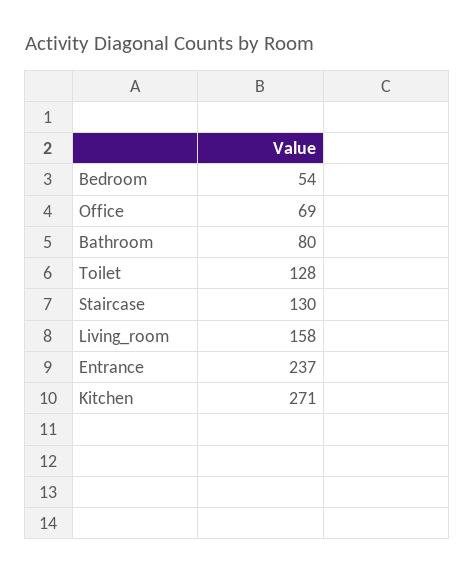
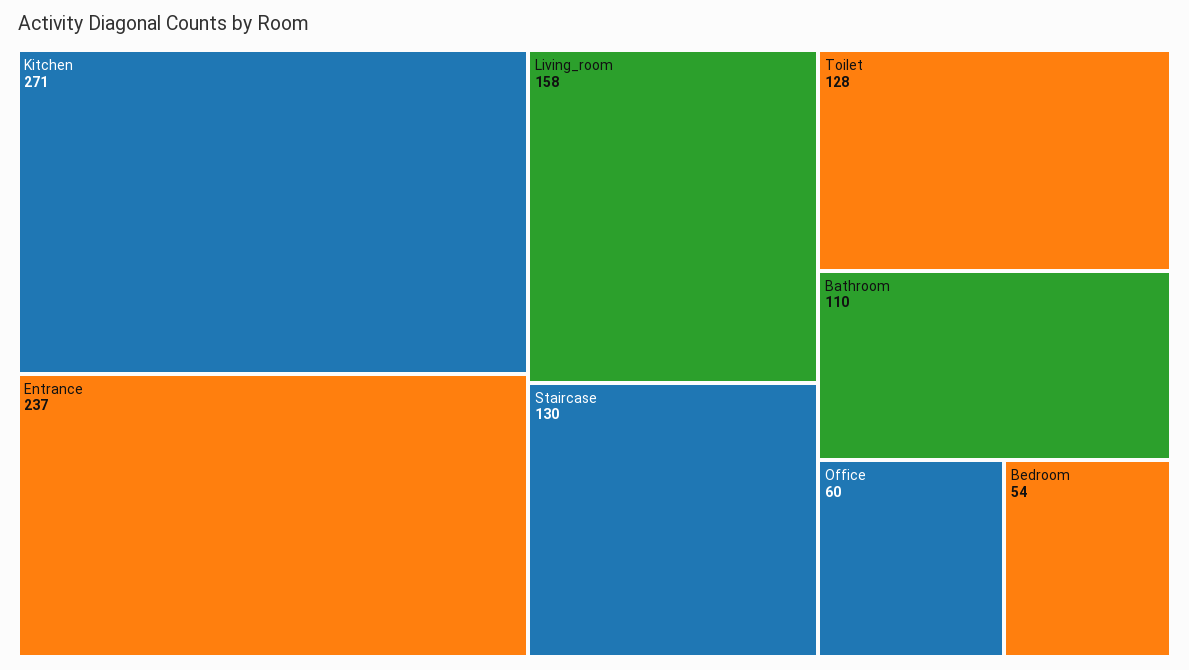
Office: 69 -> 60
Bathroom: 80 -> 110

